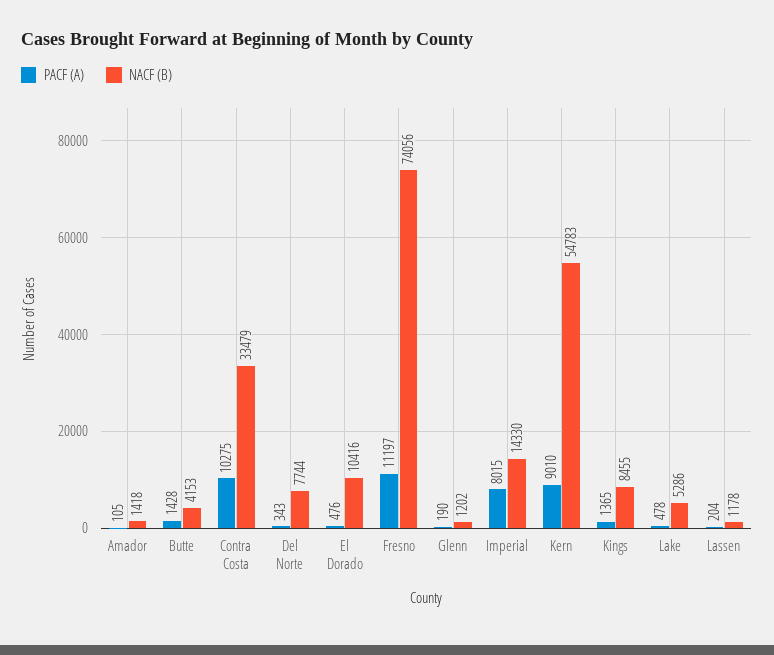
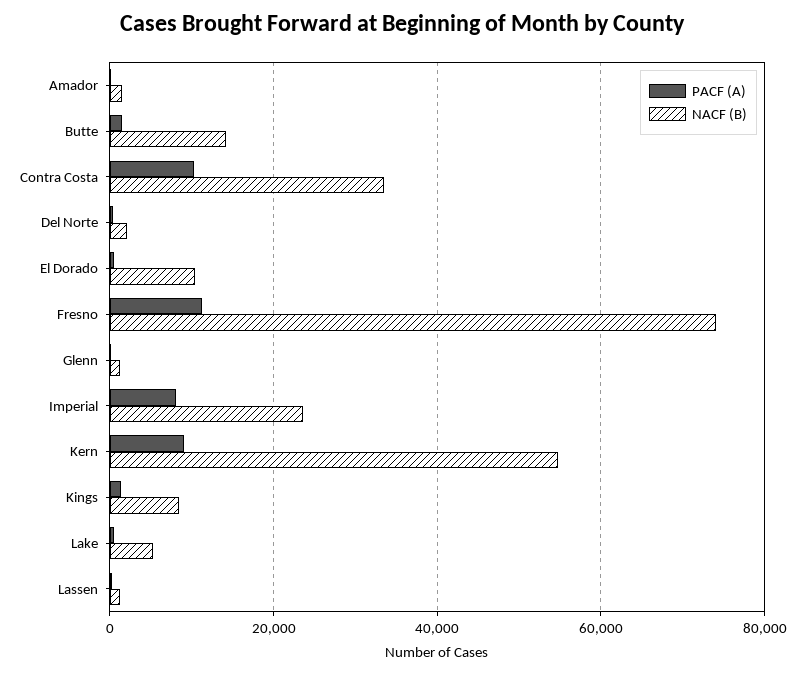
NACF (B), Butte: 4153 -> 14000
NACF (B), Del Norte: 7744 -> 2000
NACF (B), Imperial: 14330 -> 24000

